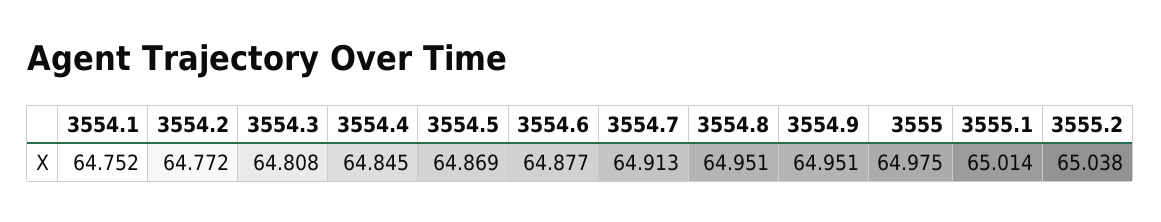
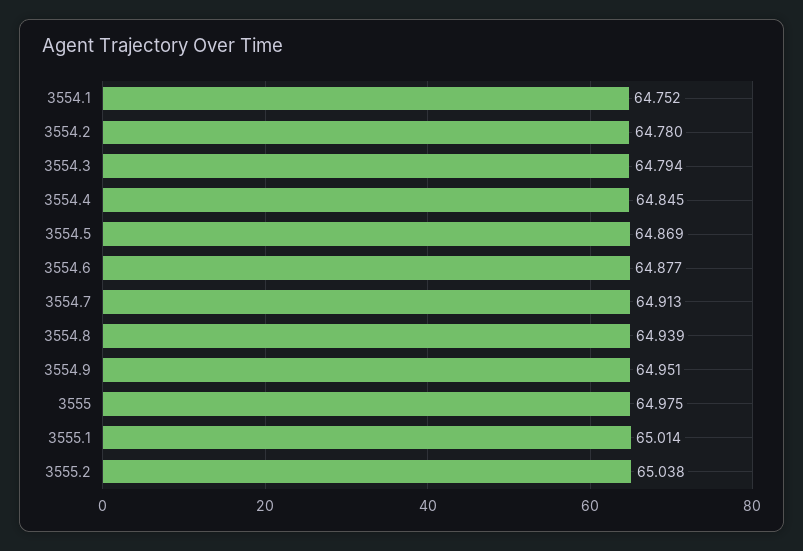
3554.2: 64.772 -> 64.78
3554.3: 64.808 -> 64.794
3554.8: 64.951 -> 64.939

